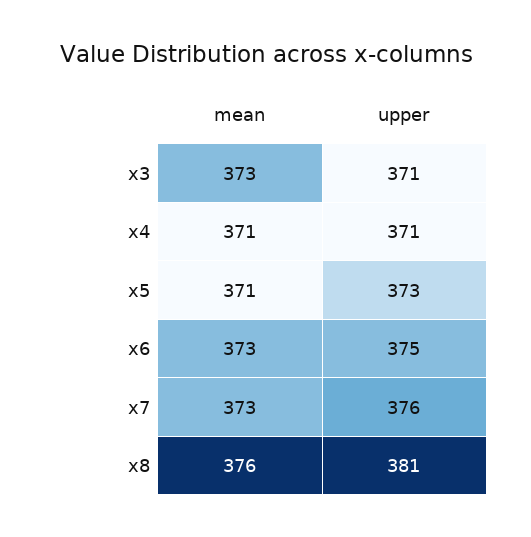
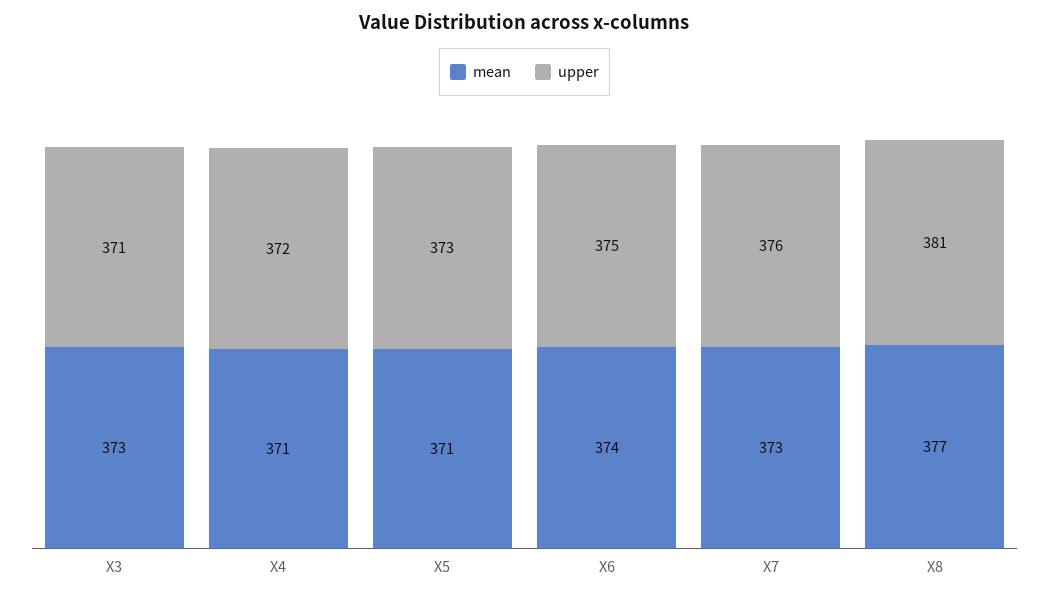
upper, x4: 371 -> 372
mean, x6: 373 -> 374
mean, x8: 376 -> 377

